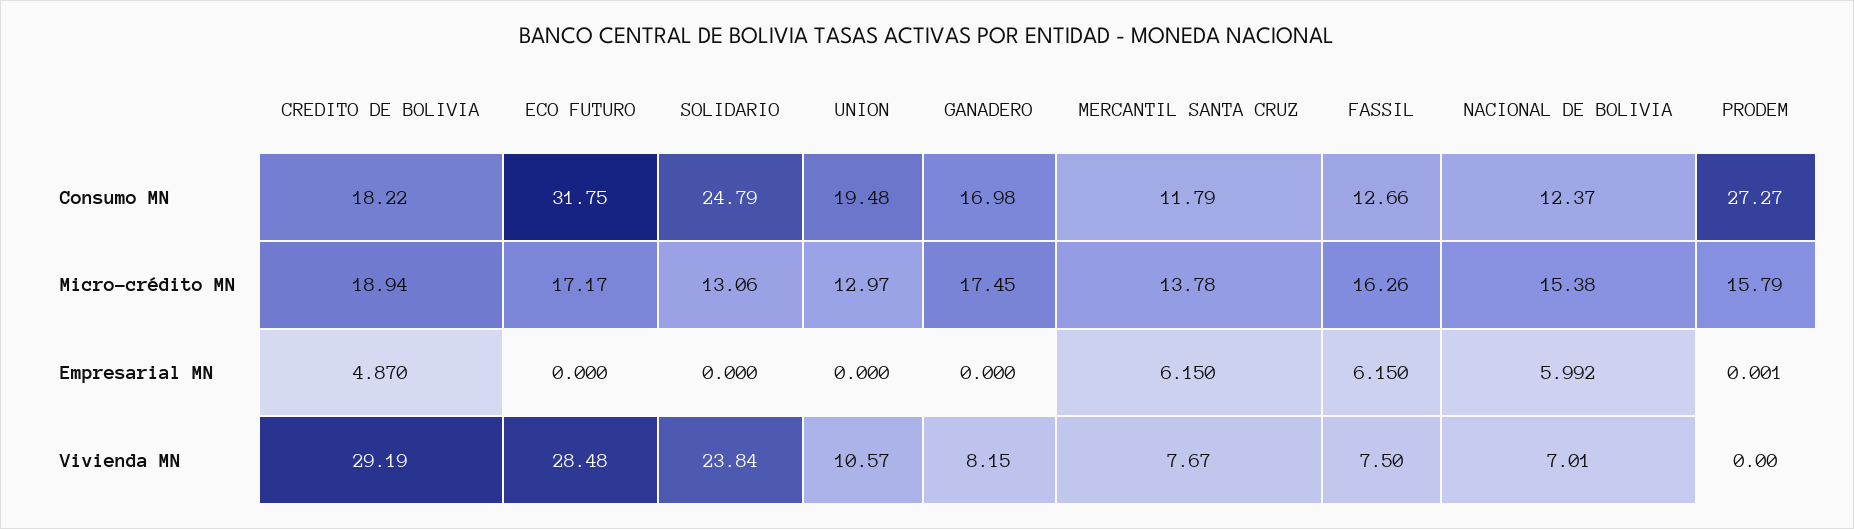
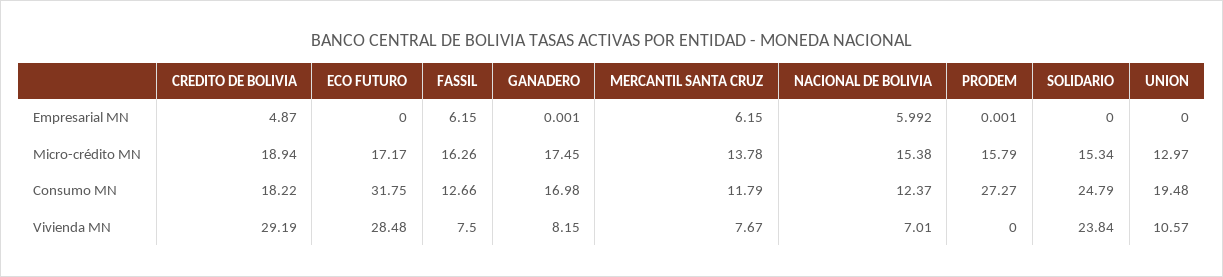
SOLIDARIO, Micro-crédito MN: 13.06 -> 15.34
GANADERO, Empresarial MN: 0 -> 0.001

